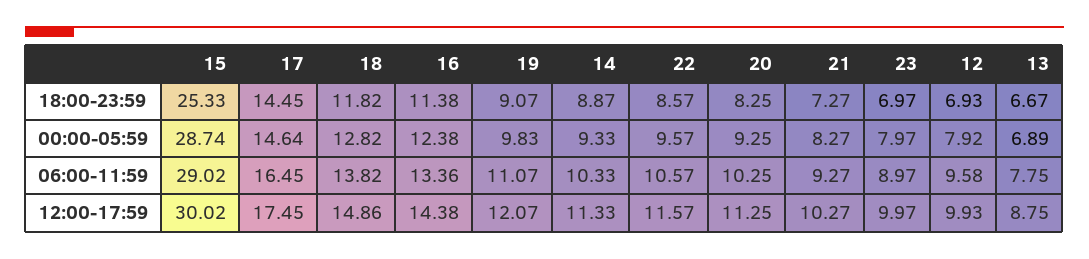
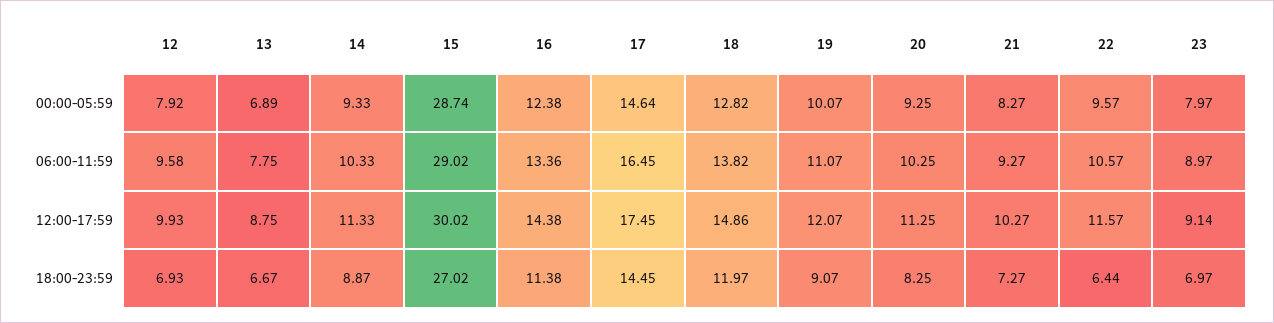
15, 18:00-23:59: 25.33 -> 27.02
18, 18:00-23:59: 11.82 -> 11.97
22, 18:00-23:59: 8.57 -> 6.44
19, 00:00-05:59: 9.83 -> 10.07
23, 12:00-17:59: 9.97 -> 9.14

